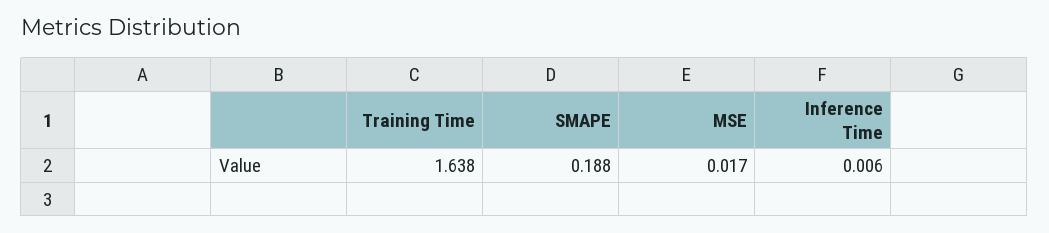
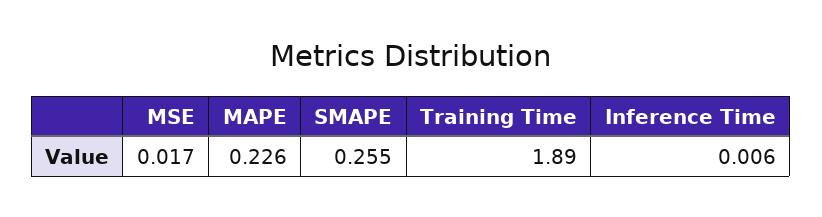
Training Time: 1.638 -> 1.89
SMAPE: 0.188 -> 0.255
MAPE: none -> 0.226

